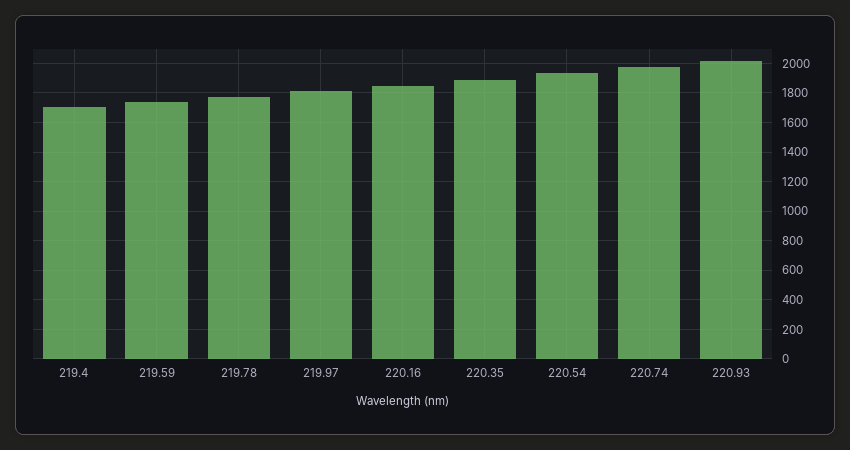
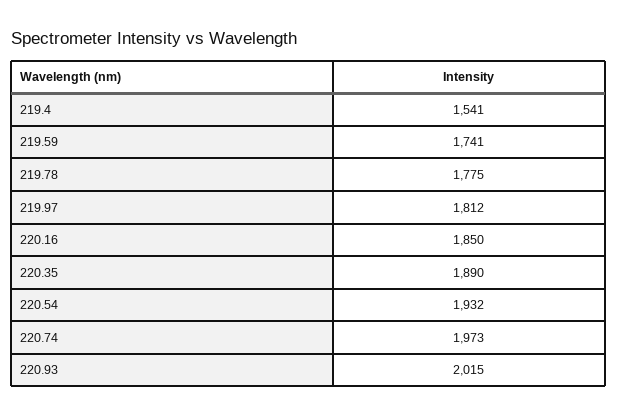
219.4: 1700 -> 1541

